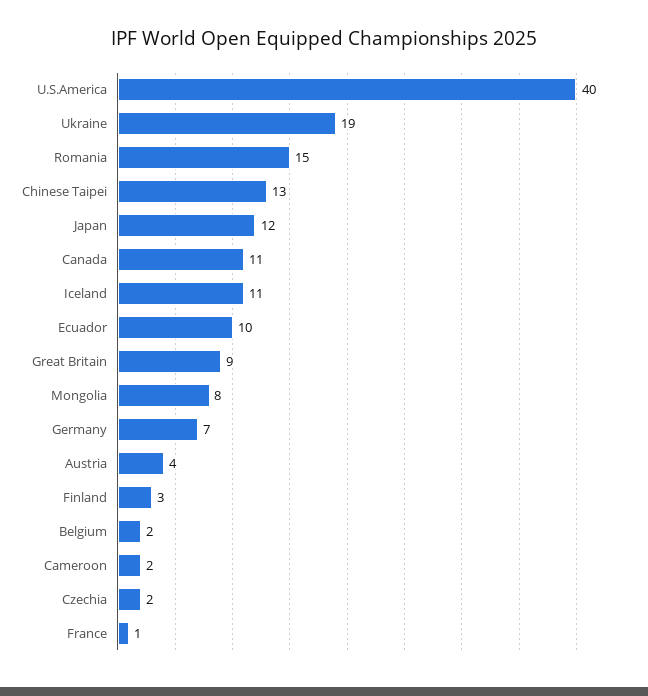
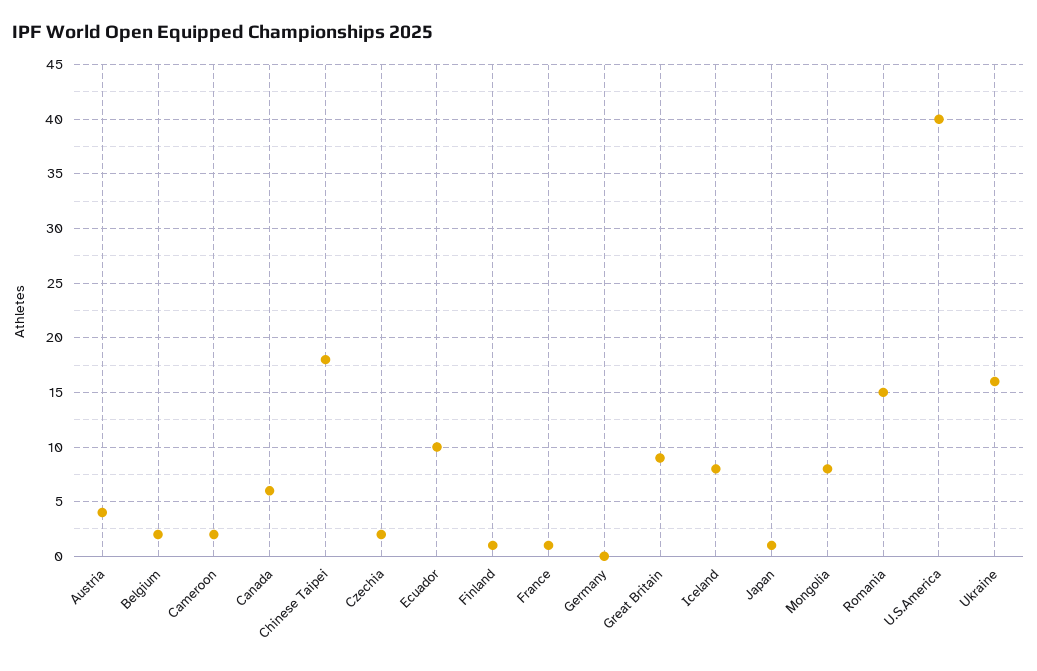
Ukraine: 19 -> 16
Chinese Taipei: 13 -> 18
Japan: 12 -> 1
Canada: 11 -> 6
Iceland: 11 -> 8
Germany: 7 -> 0
Finland: 3 -> 1

